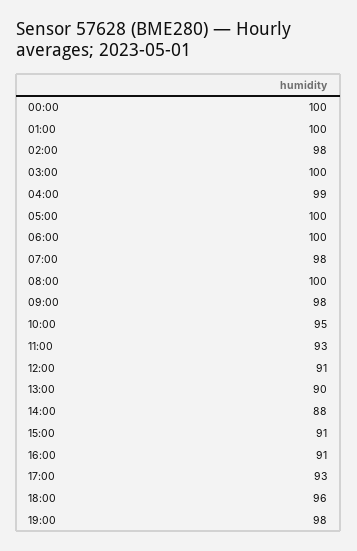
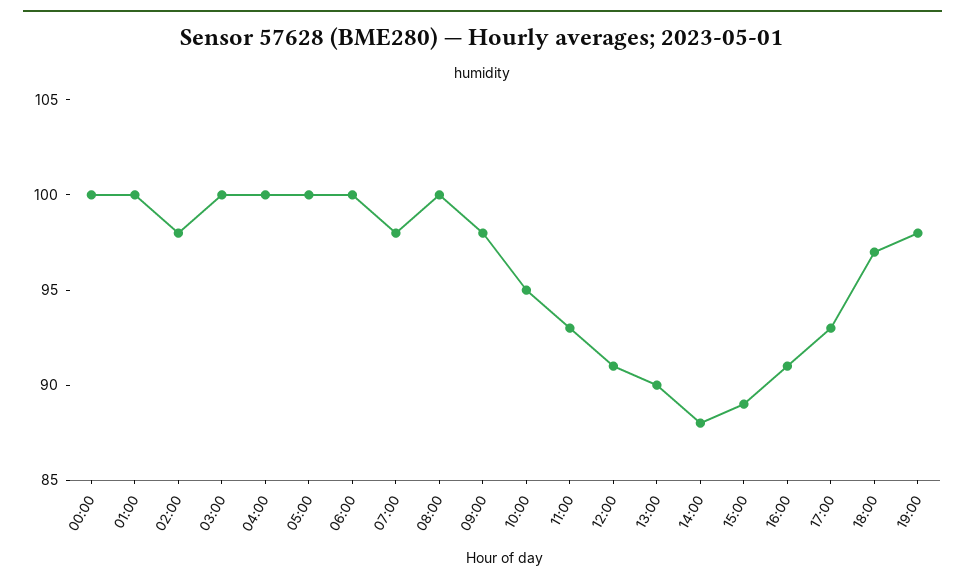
04:00: 99 -> 100
15:00: 91 -> 89
18:00: 96 -> 97

